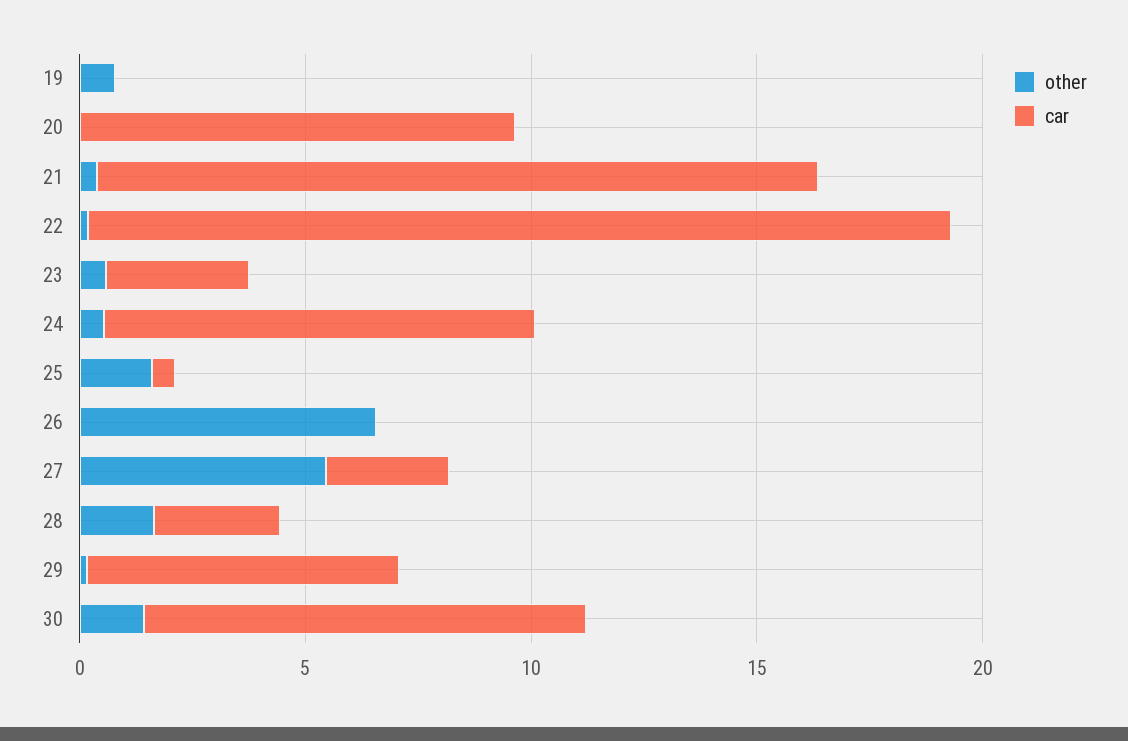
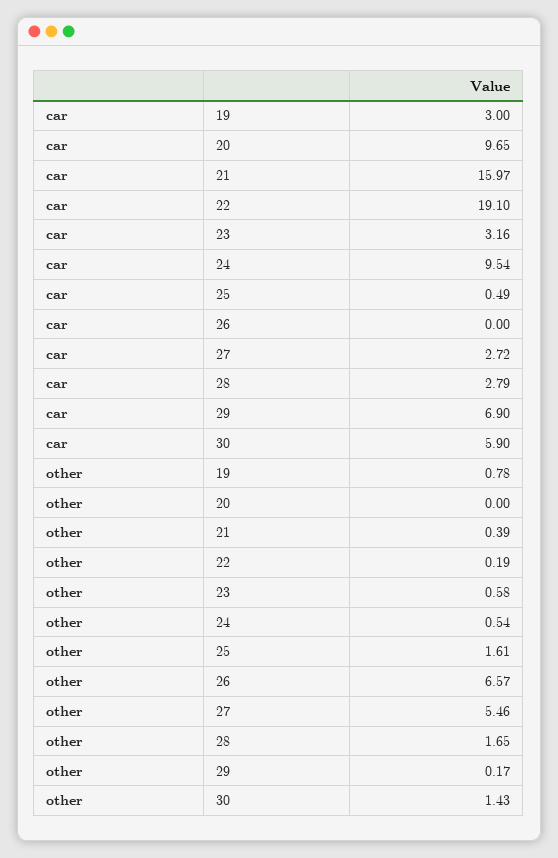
car, 19: 0 -> 3
car, 30: 10 -> 5.9

